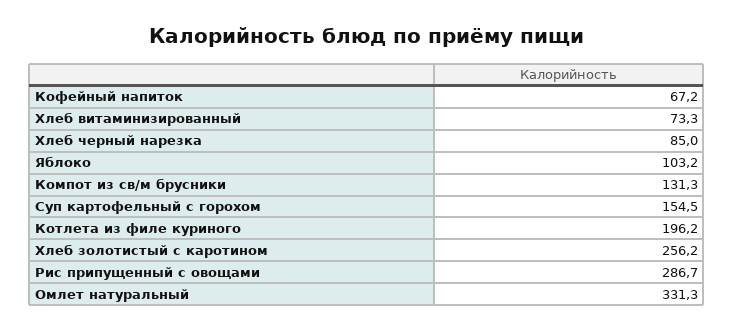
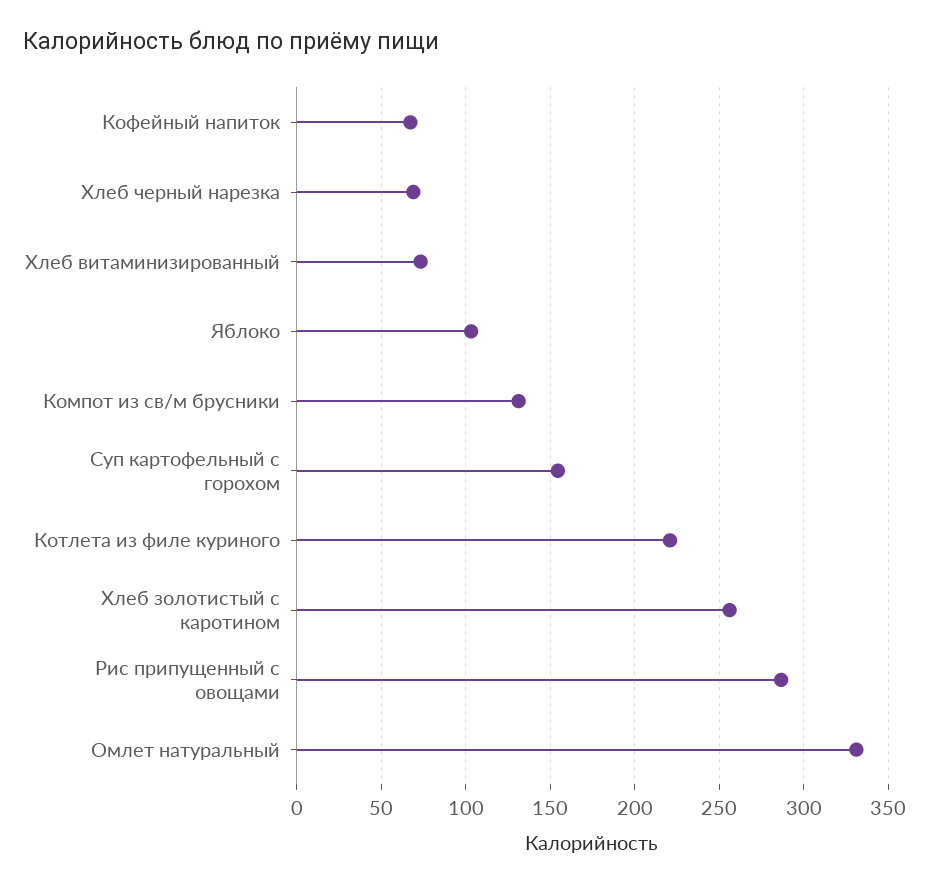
Хлеб черный нарезка: 85 -> 70
Котлета из филе куриного: 196.2 -> 220

